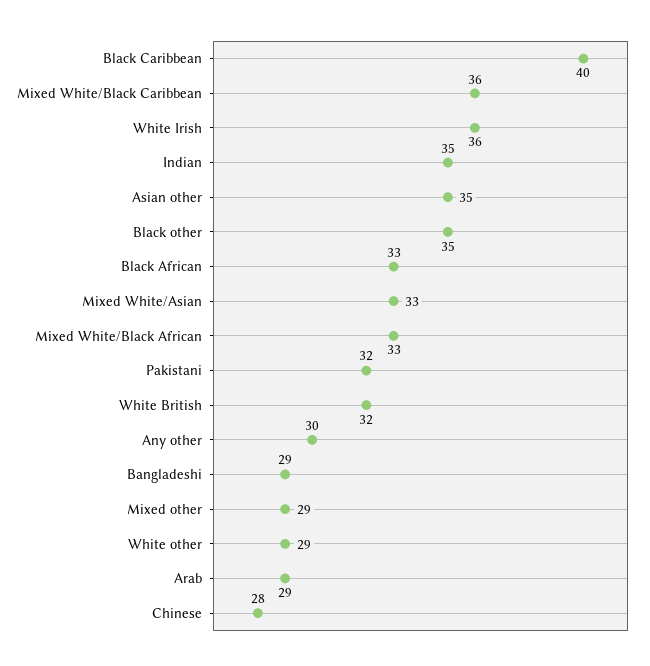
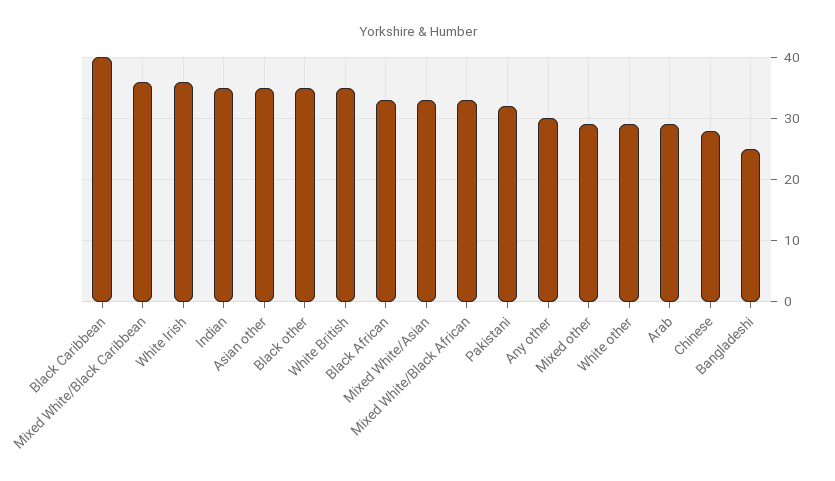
White British: 32 -> 35
Bangladeshi: 29 -> 25

